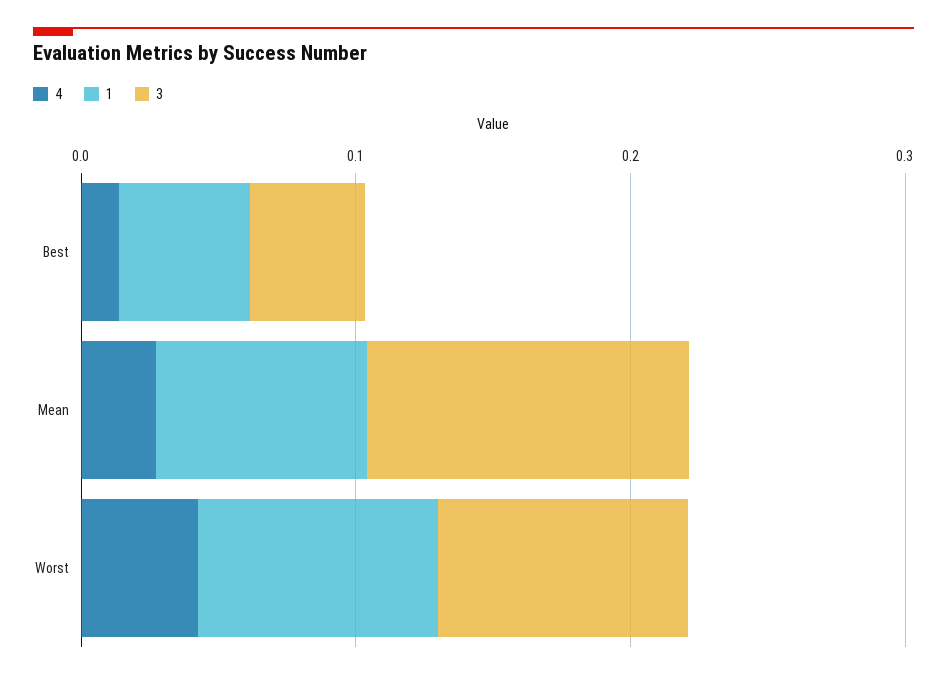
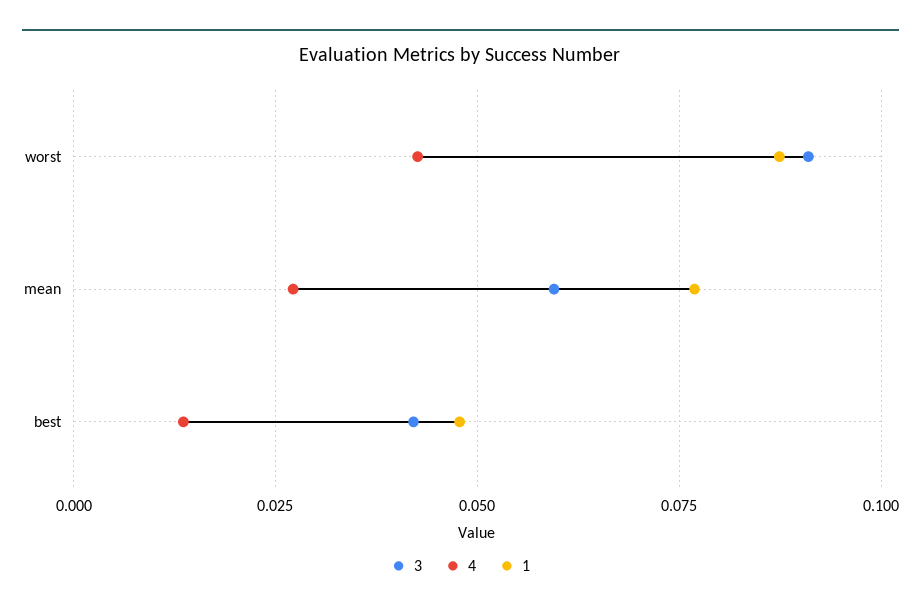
3, Mean: 0.12 -> 0.06

